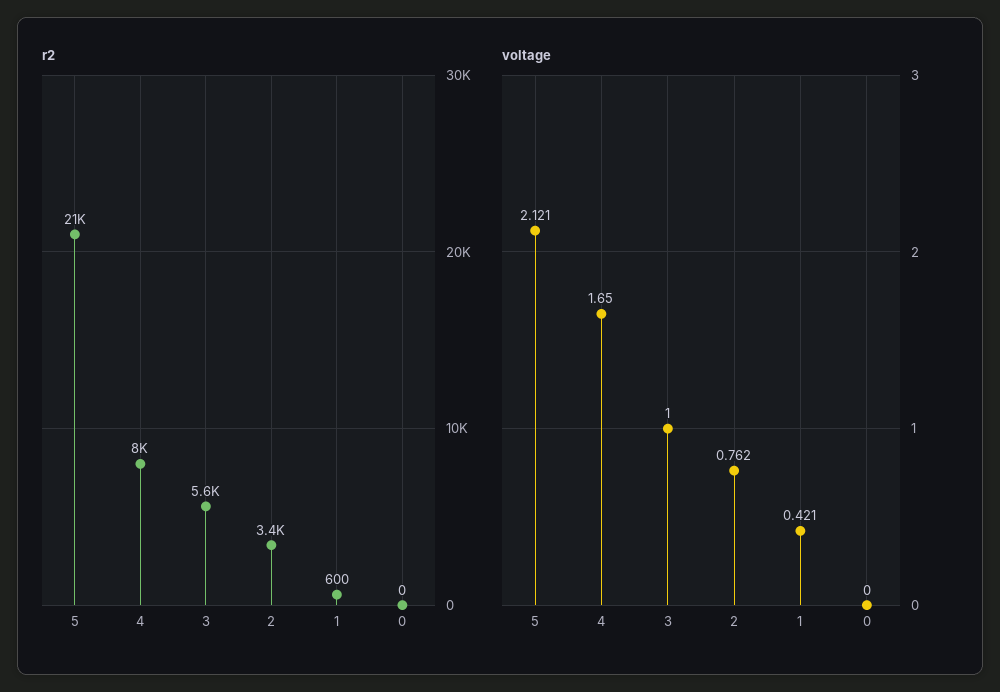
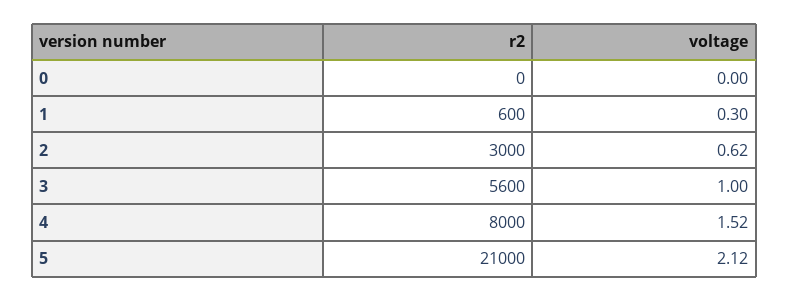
r2, 2: 3400 -> 3000
voltage, 4: 1.65 -> 1.52
voltage, 2: 0.762 -> 0.62
voltage, 1: 0.421 -> 0.3

